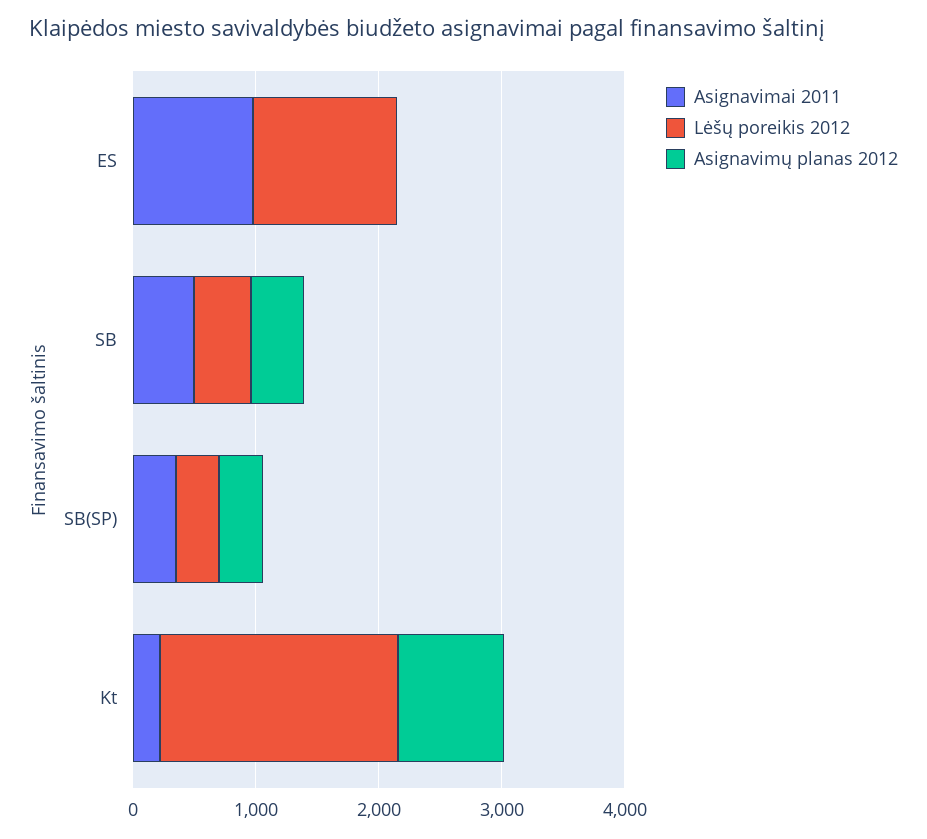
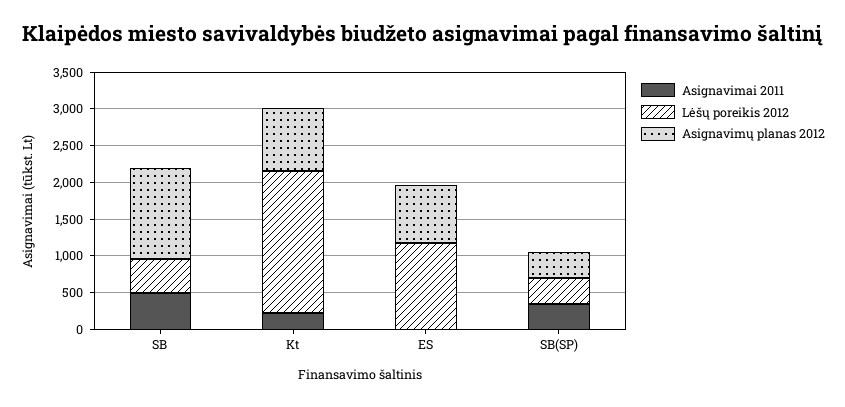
Asignavimai 2011, ES: 1000 -> 0
Asignavimų planas 2012, ES: 0 -> 750
Asignavimų planas 2012, SB: 400 -> 1250

